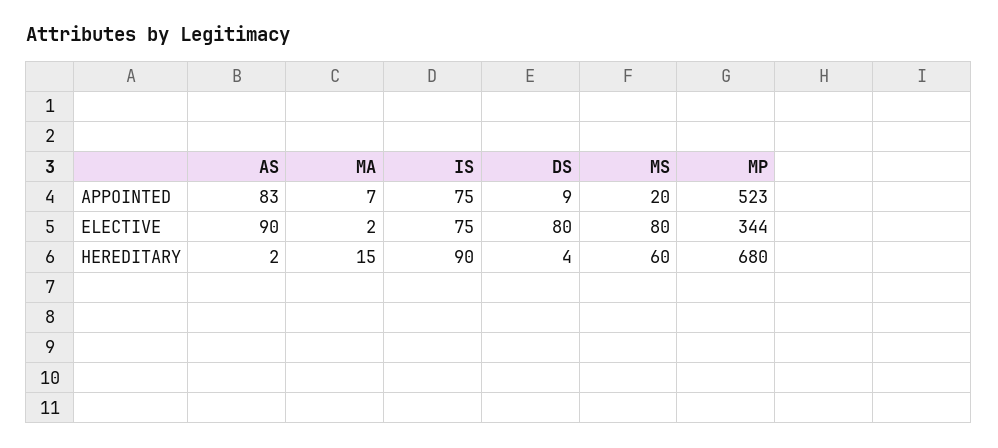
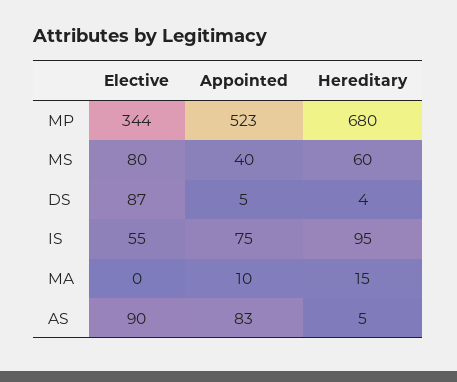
MA, APPOINTED: 7 -> 10
DS, APPOINTED: 9 -> 5
MS, APPOINTED: 20 -> 40
MA, ELECTIVE: 2 -> 0
IS, ELECTIVE: 75 -> 55
DS, ELECTIVE: 80 -> 87
AS, HEREDITARY: 2 -> 5
IS, HEREDITARY: 90 -> 95

